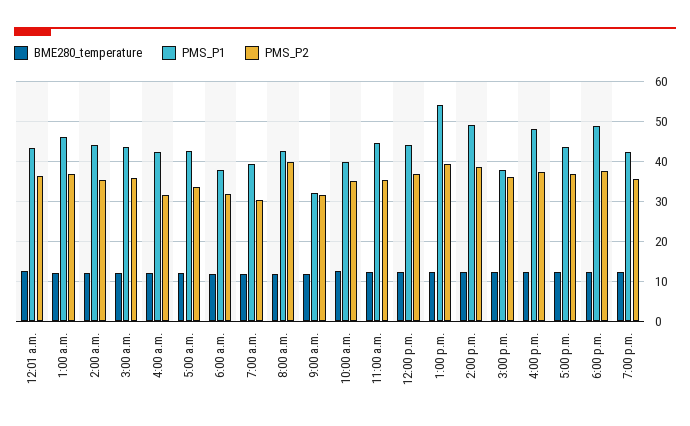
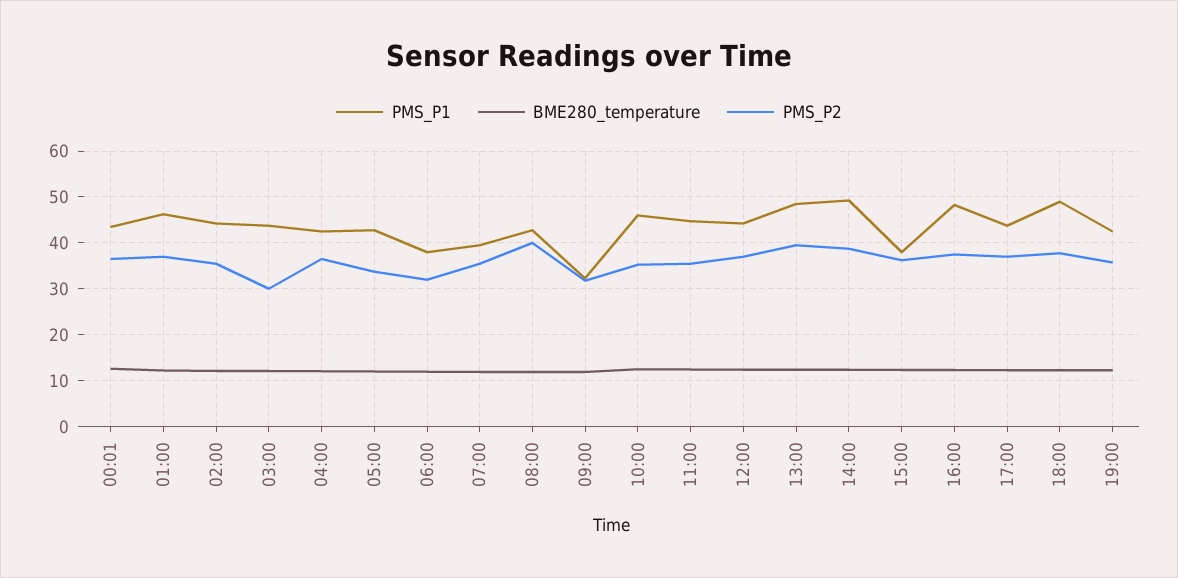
PMS_P2, 3:00 a.m.: 36 -> 30
PMS_P2, 4:00 a.m.: 32 -> 36
PMS_P2, 7:00 a.m.: 30 -> 36
PMS_P1, 10:00 a.m.: 40 -> 46
PMS_P1, 1:00 p.m.: 54 -> 48

